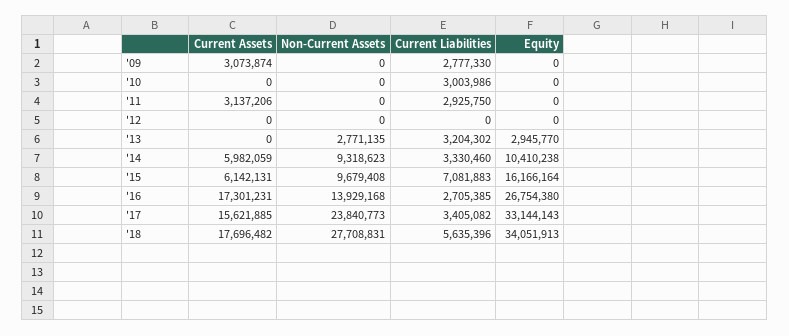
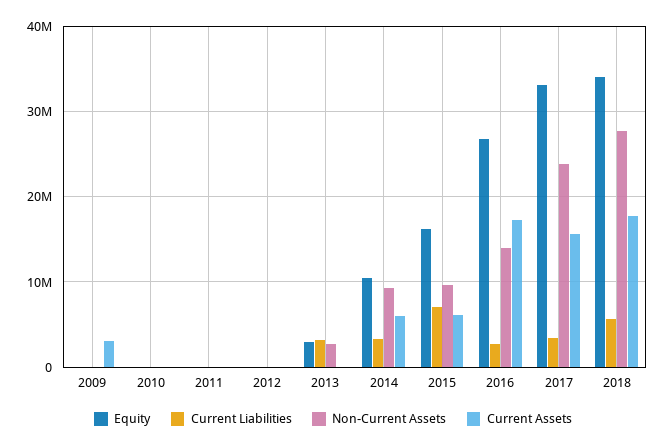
Current Liabilities, '09: 2777330 -> 0
Current Liabilities, '10: 3003986 -> 0
Current Assets, '11: 3137206 -> 0
Current Liabilities, '11: 2925750 -> 0

